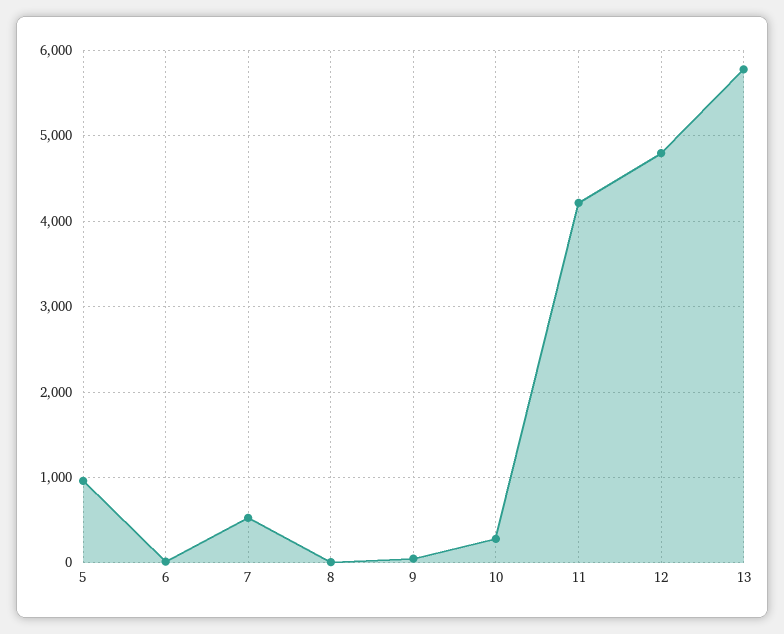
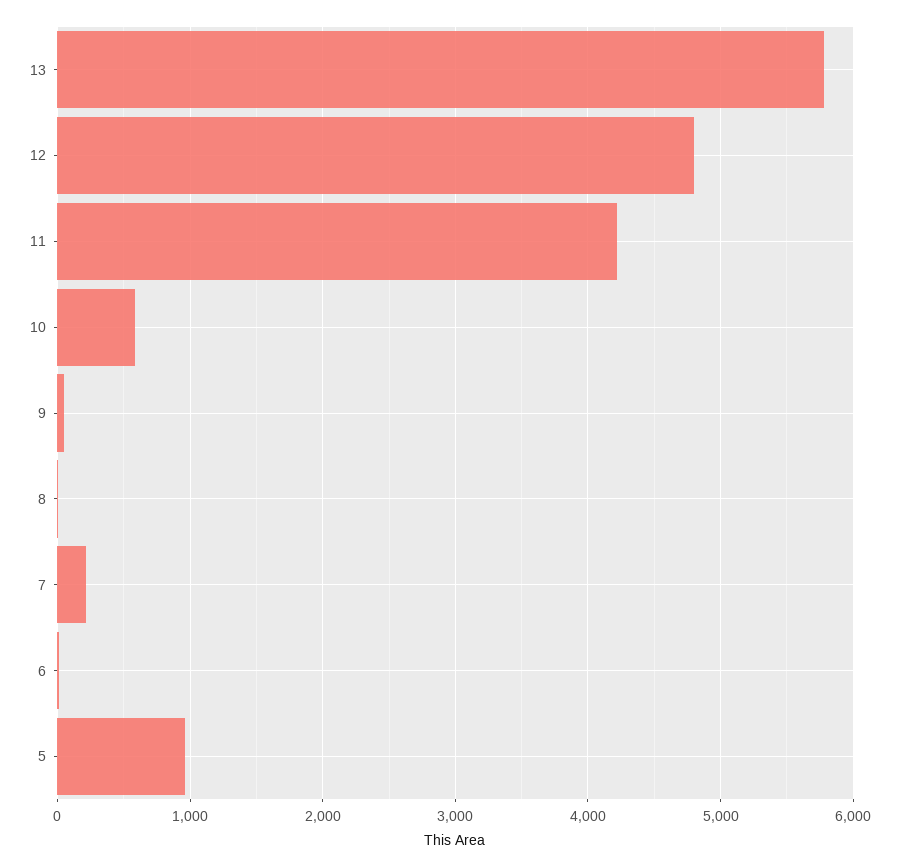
7: 500 -> 200
10: 300 -> 600

